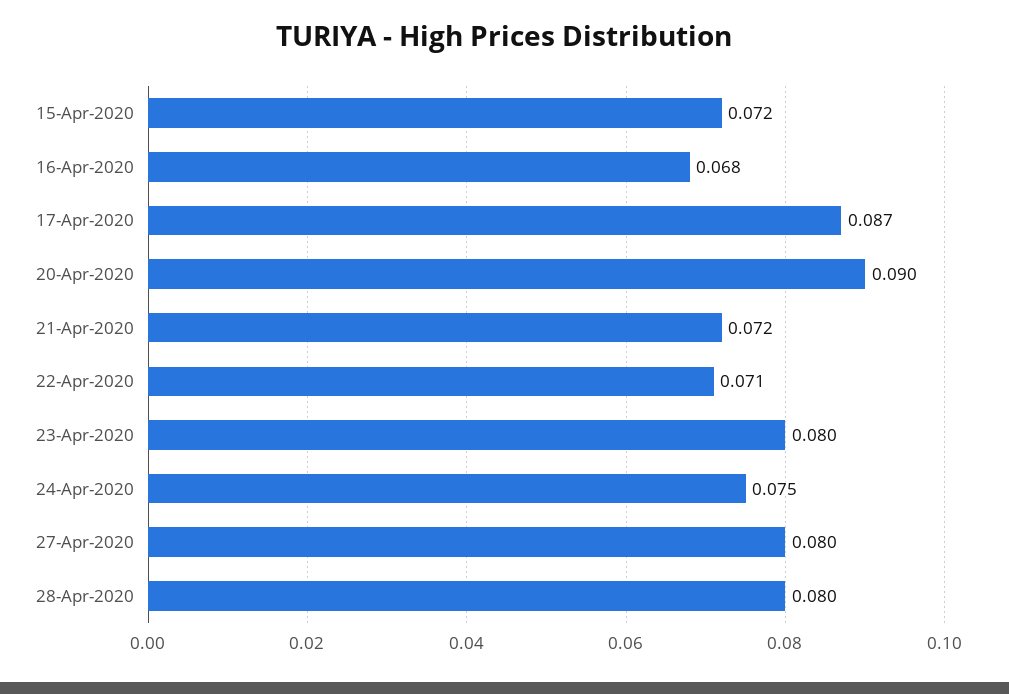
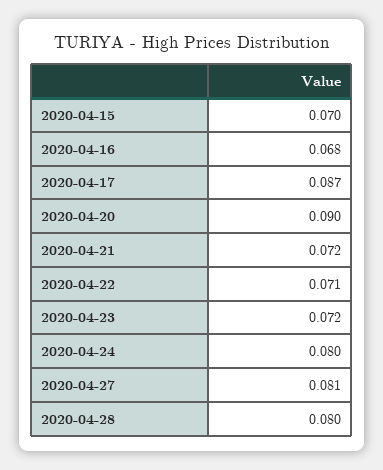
15-Apr-2020: 0.072 -> 0.07
23-Apr-2020: 0.08 -> 0.072
24-Apr-2020: 0.075 -> 0.08
27-Apr-2020: 0.08 -> 0.081

